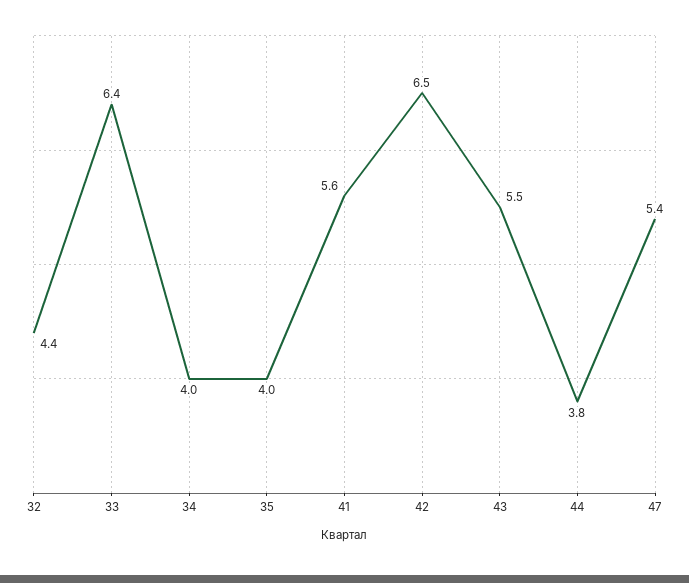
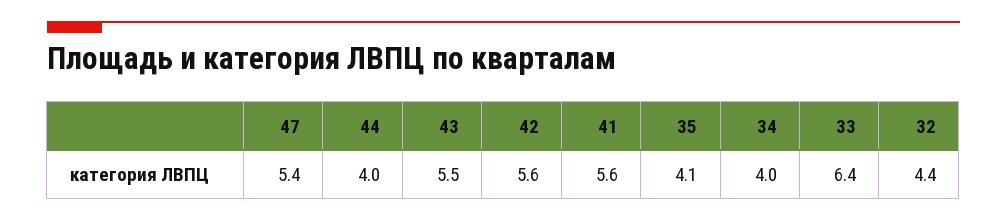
35: 4 -> 4.1
42: 6.5 -> 5.6
44: 3.8 -> 4

